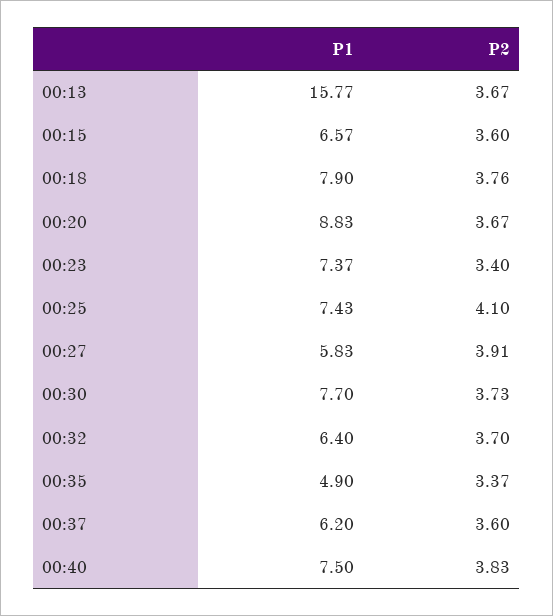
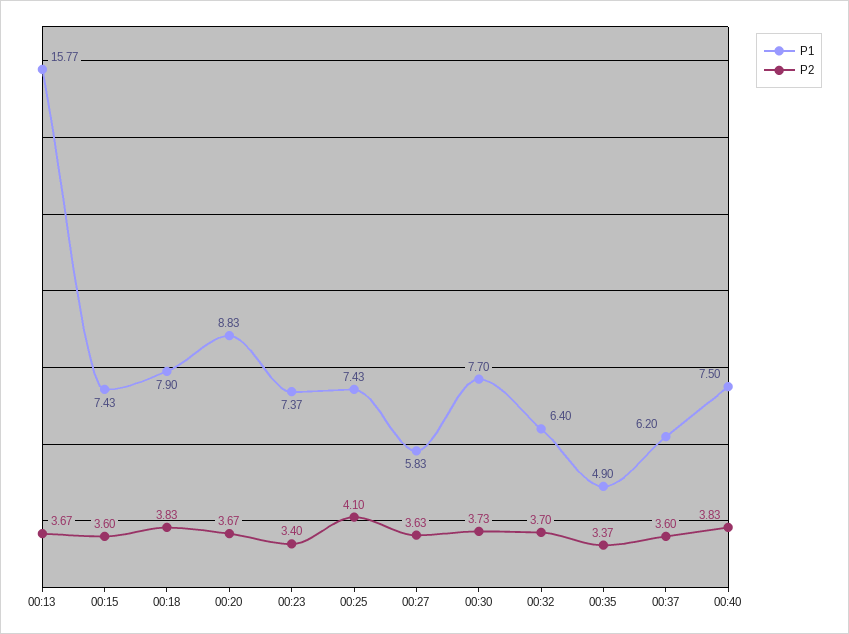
P1, 00:15: 6.57 -> 7.43
P2, 00:18: 3.76 -> 3.83
P2, 00:27: 3.91 -> 3.63

